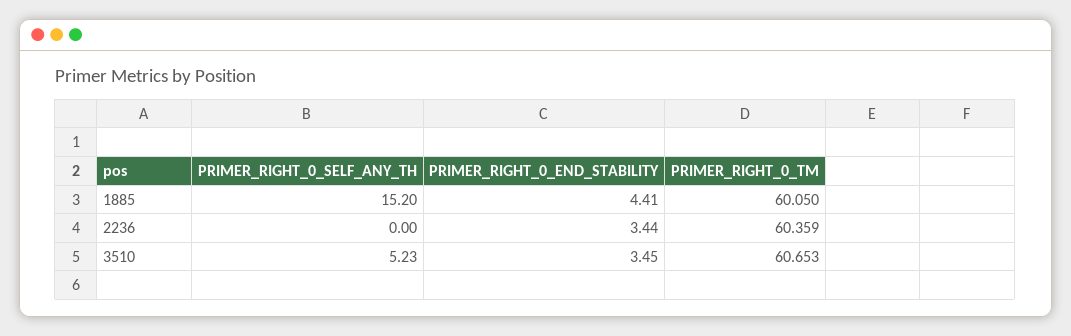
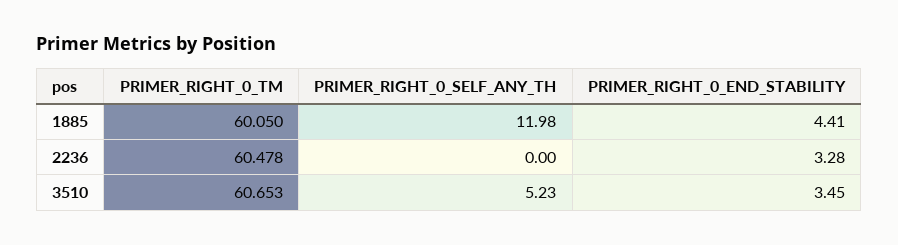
PRIMER_RIGHT_0_SELF_ANY_TH, 1885: 15.2 -> 11.98
PRIMER_RIGHT_0_END_STABILITY, 2236: 3.44 -> 3.28
PRIMER_RIGHT_0_TM, 2236: 60.359 -> 60.478

